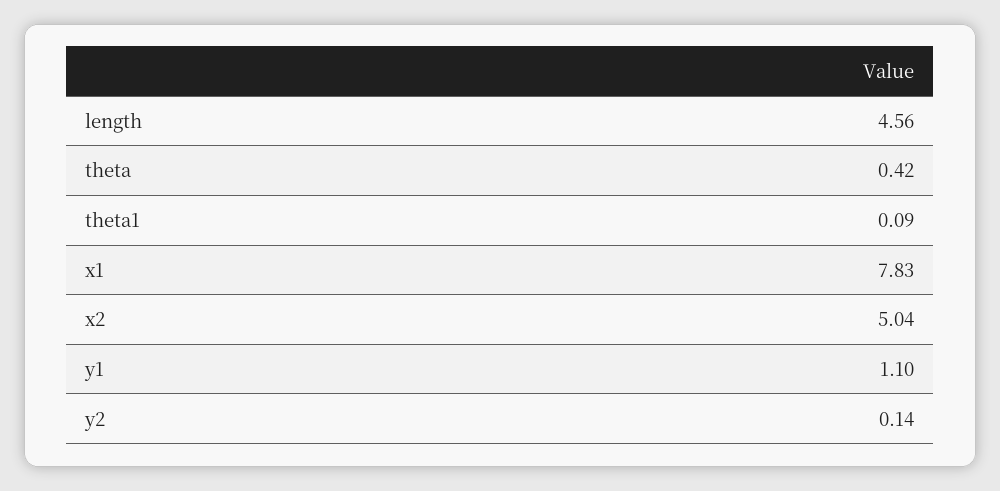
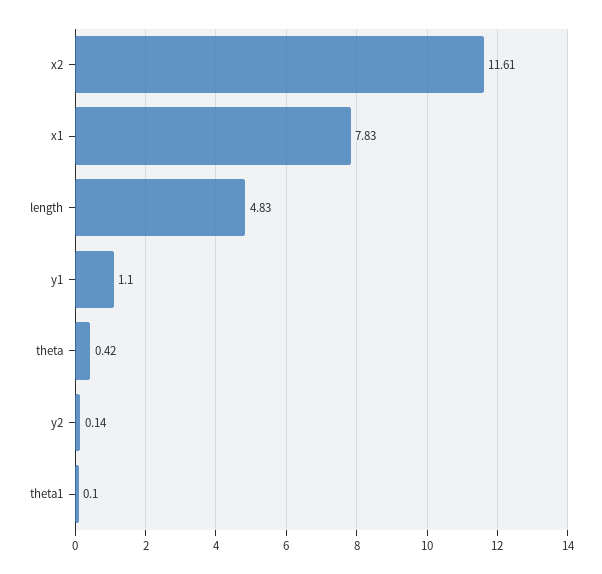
length: 4.56 -> 4.83
theta1: 0.09 -> 0.1
x2: 5.04 -> 11.61

